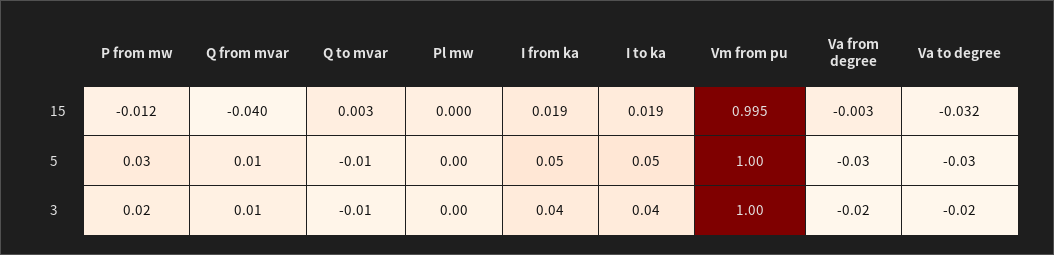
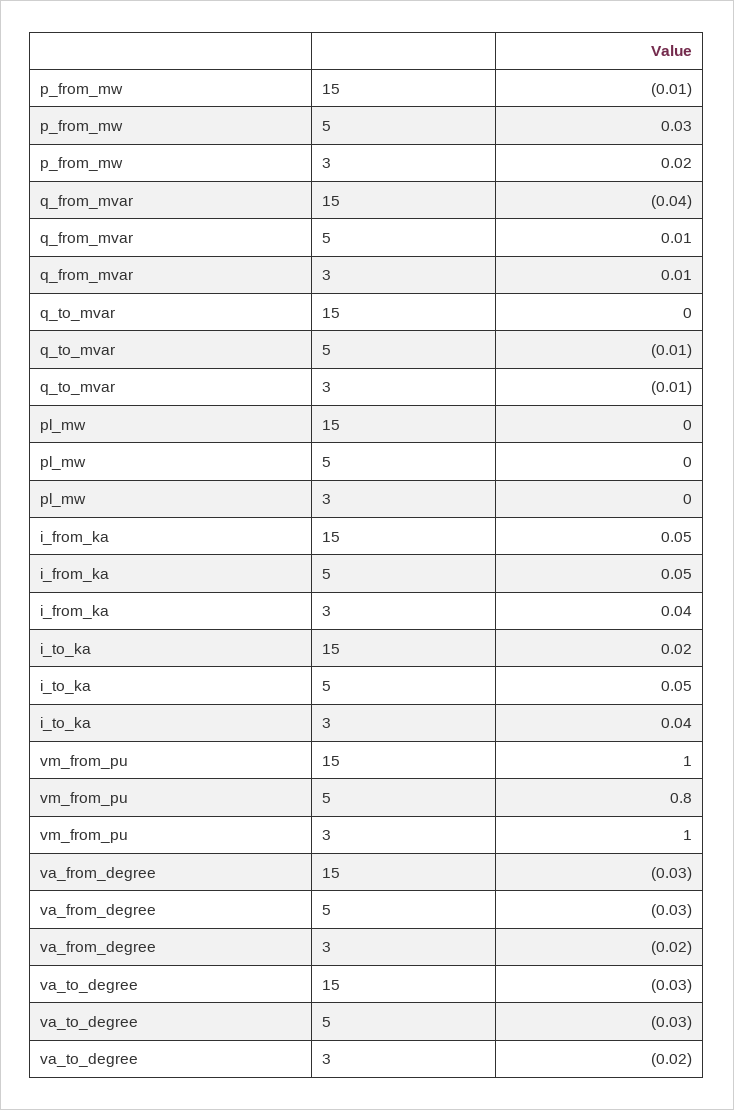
I from ka, 15: 0.019 -> 0.05
Va from degree, 15: -0.003 -> -0.03
Vm from pu, 5: 1 -> 0.8

